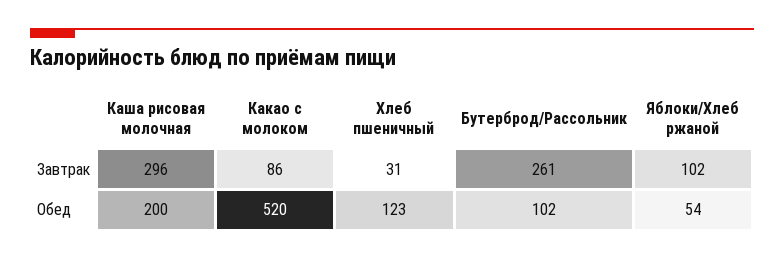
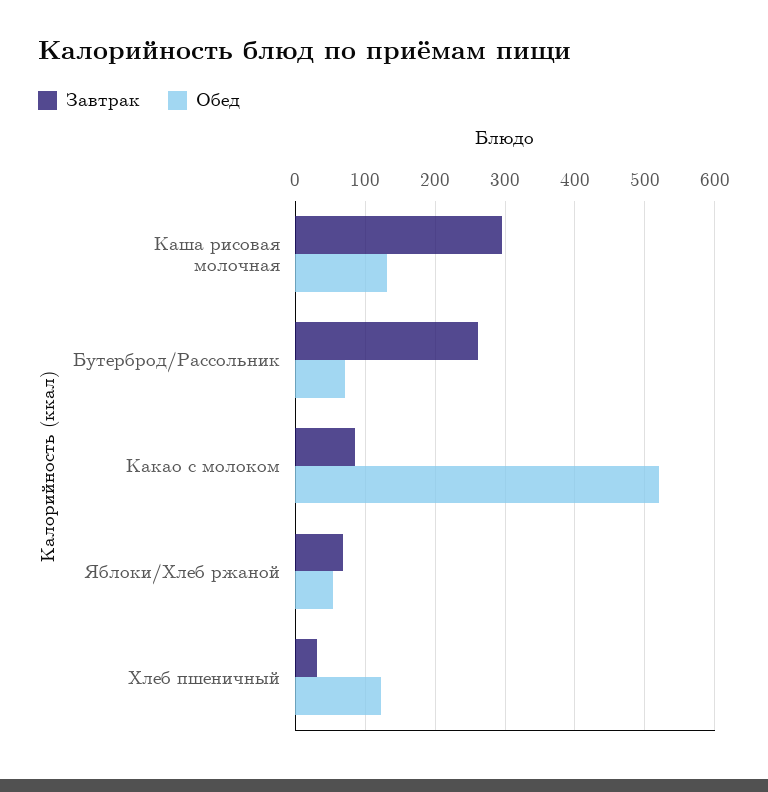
Завтрак, Яблоки/Хлеб ржаной: 102 -> 70
Обед, Каша рисовая молочная: 200 -> 130
Обед, Бутерброд/Рассольник: 102 -> 70

